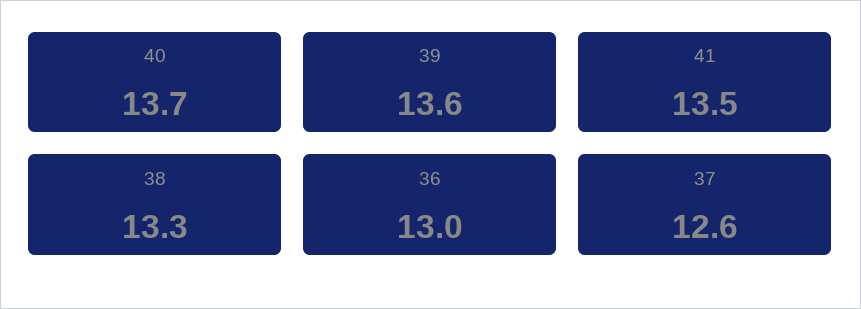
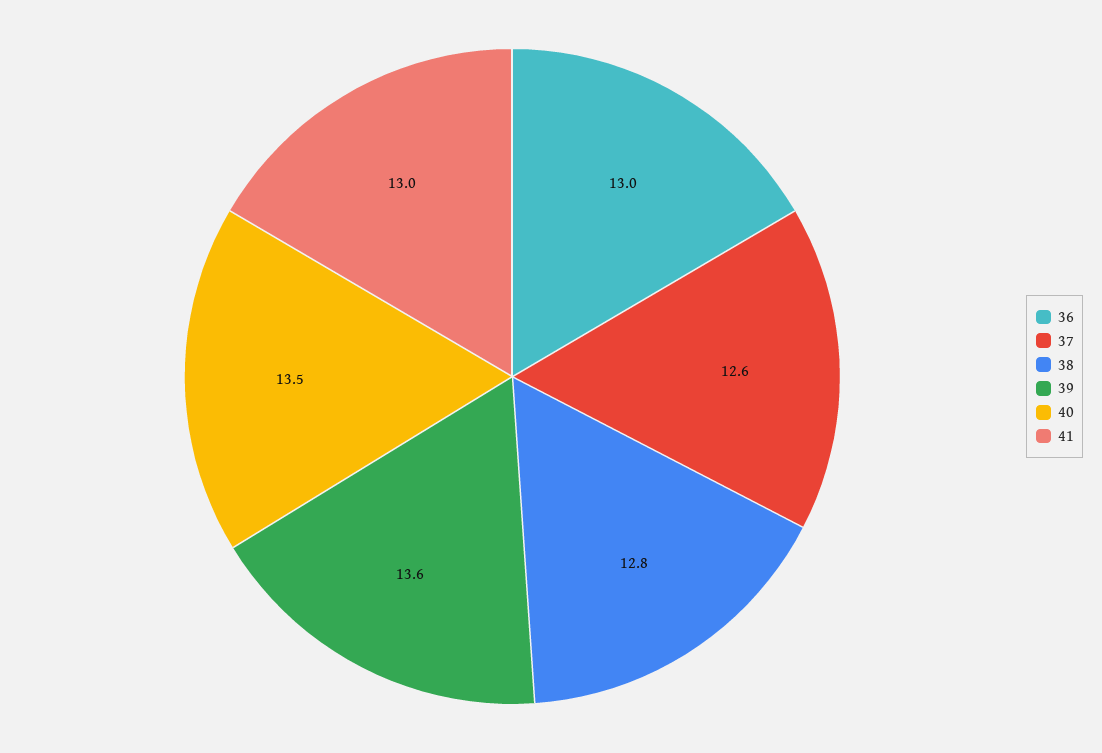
40: 13.7 -> 13.5
41: 13.5 -> 13
38: 13.3 -> 12.8

